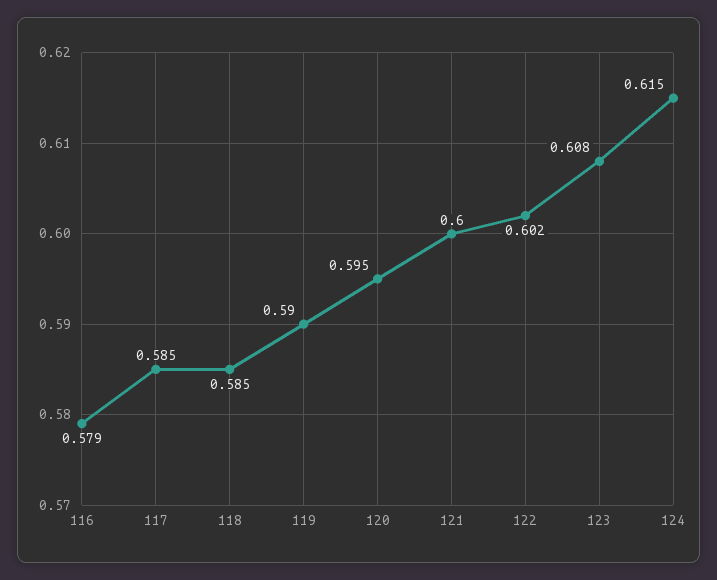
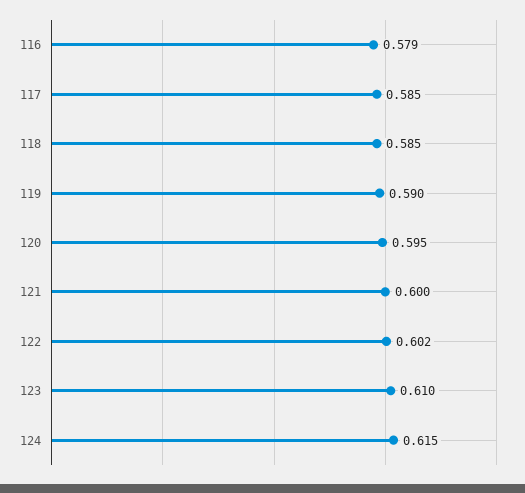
123: 0.608 -> 0.61

